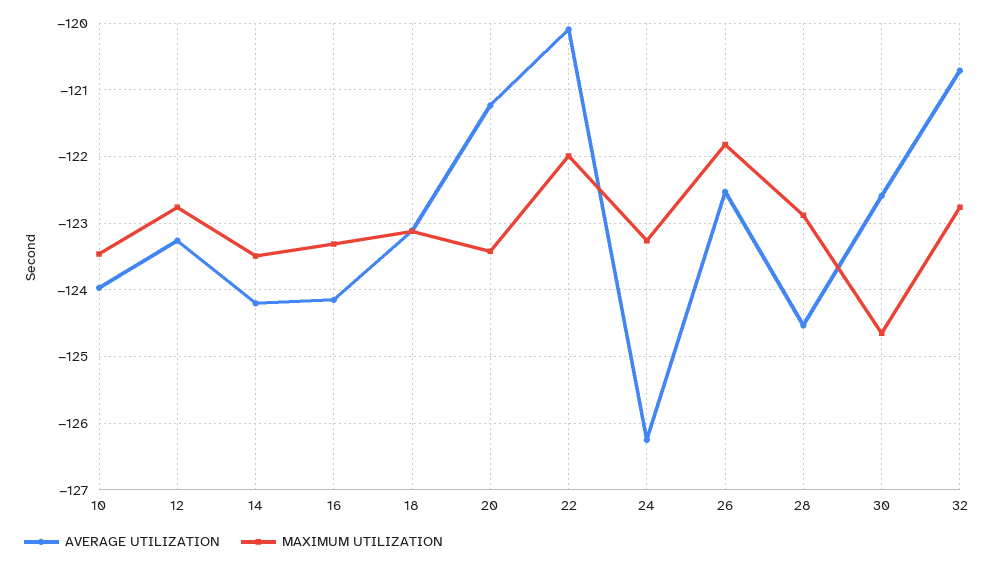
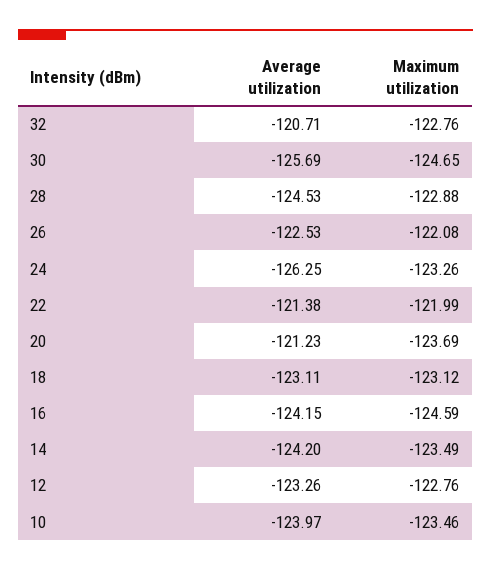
MAXIMUM UTILIZATION, 16: -123.3 -> -124.59
MAXIMUM UTILIZATION, 20: -123.4 -> -123.69
AVERAGE UTILIZATION, 22: -120.1 -> -121.38
MAXIMUM UTILIZATION, 26: -121.8 -> -122.08
AVERAGE UTILIZATION, 30: -122.6 -> -125.69

